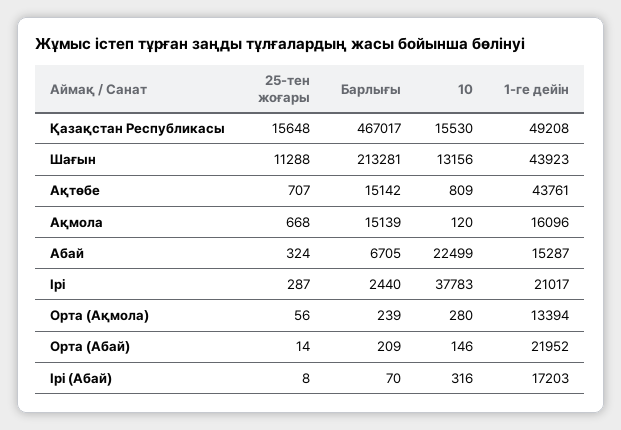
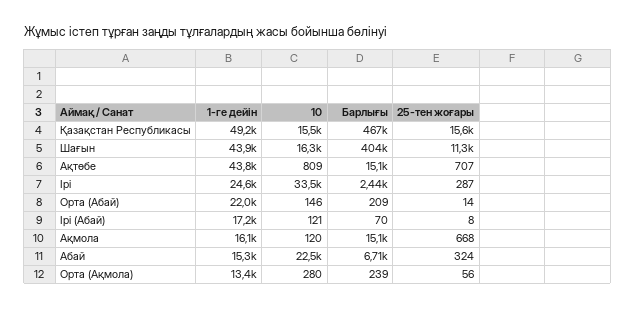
Барлығы, Шағын: 213281 -> 404000
10, Шағын: 13156 -> 16300
10, Ірі: 37783 -> 33500
1-ге дейін, Ірі: 21017 -> 24600
10, Ірі (Абай): 316 -> 121

